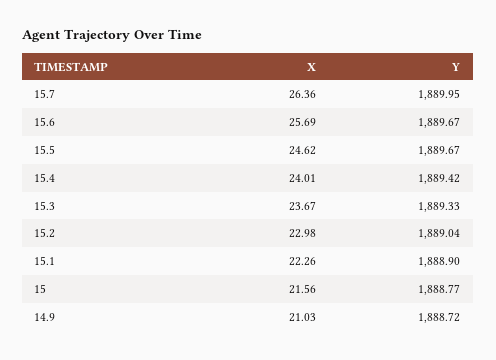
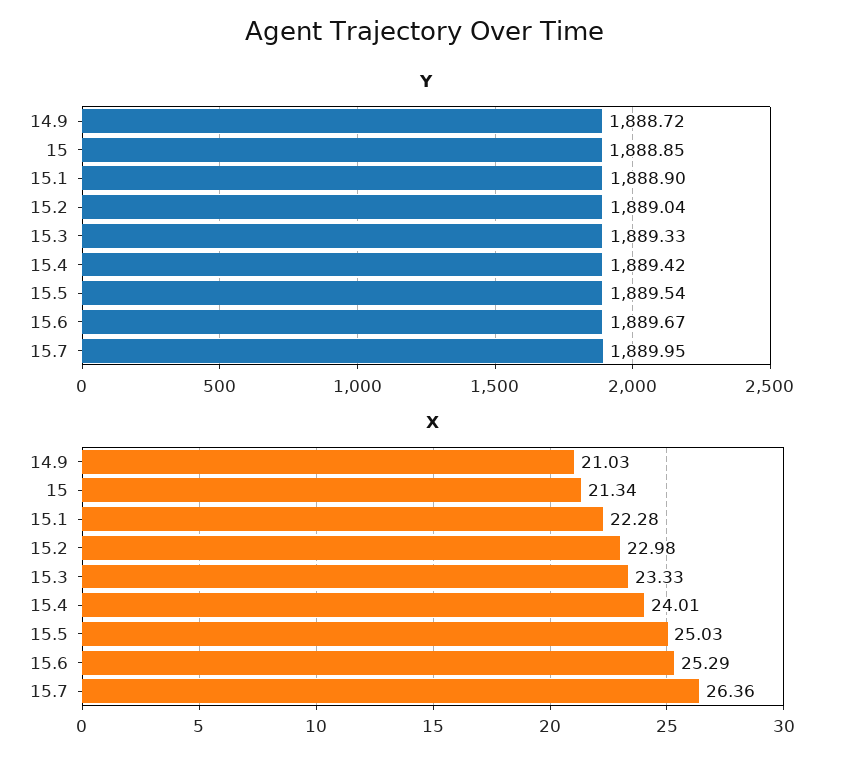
X, 15.6: 25.69 -> 25.29
X, 15.5: 24.62 -> 25.03
Y, 15.5: 1889.67 -> 1889.54
X, 15.3: 23.67 -> 23.33
X, 15.1: 22.26 -> 22.28
X, 15: 21.56 -> 21.34
Y, 15: 1888.77 -> 1888.85

